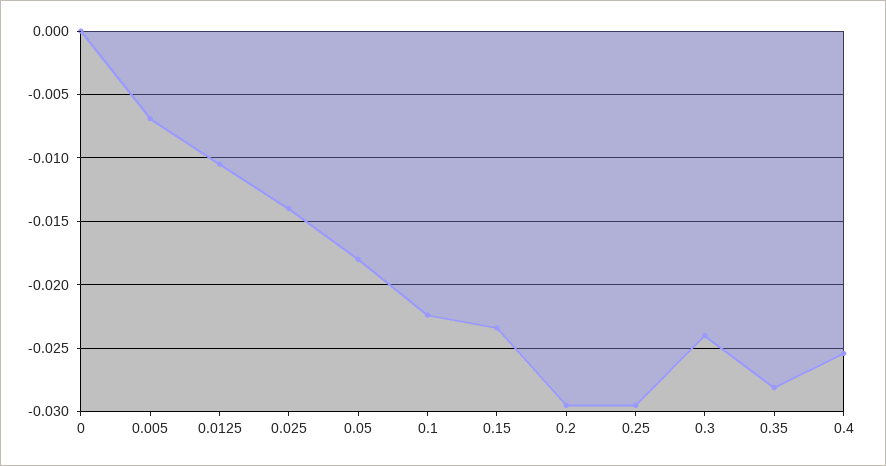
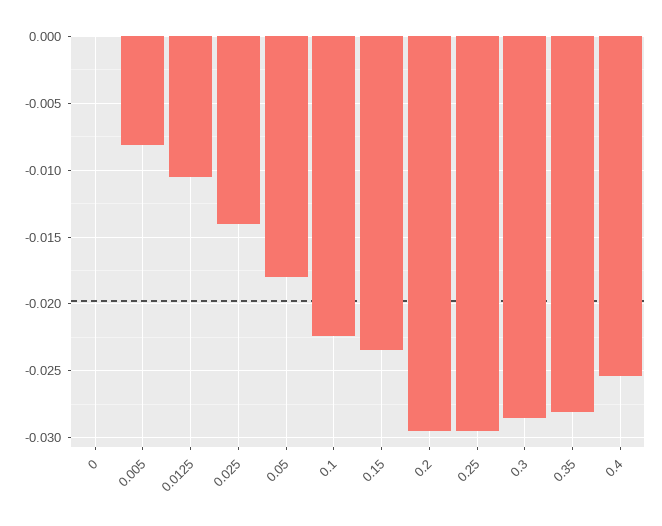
0.005: -0.007 -> -0.008
0.3: -0.024 -> -0.0285

